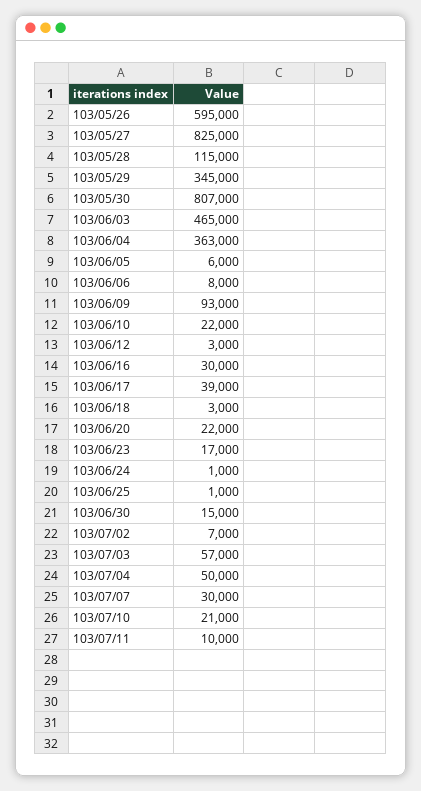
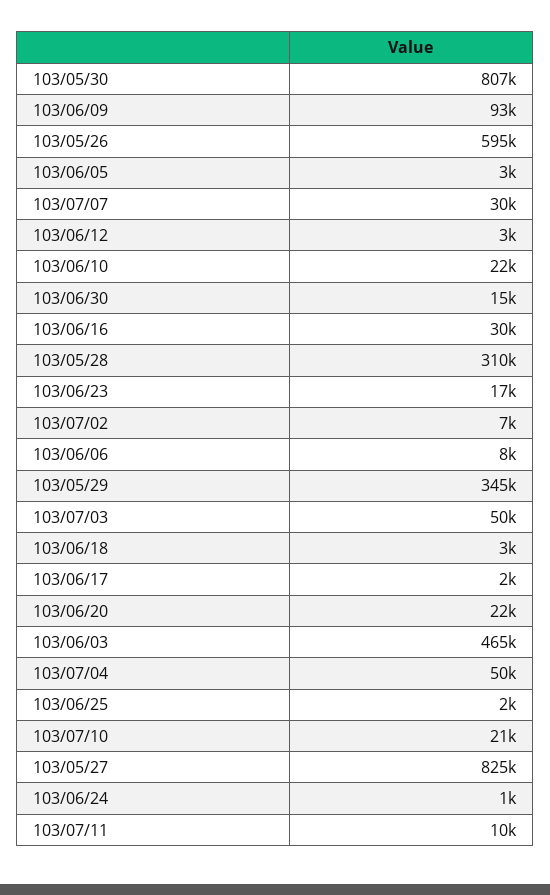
103/05/28: 115000 -> 310000
103/06/04: 363000 -> none
103/06/05: 6000 -> 3000
103/06/17: 39000 -> 2000
103/06/25: 1000 -> 2000
103/07/03: 57000 -> 50000

